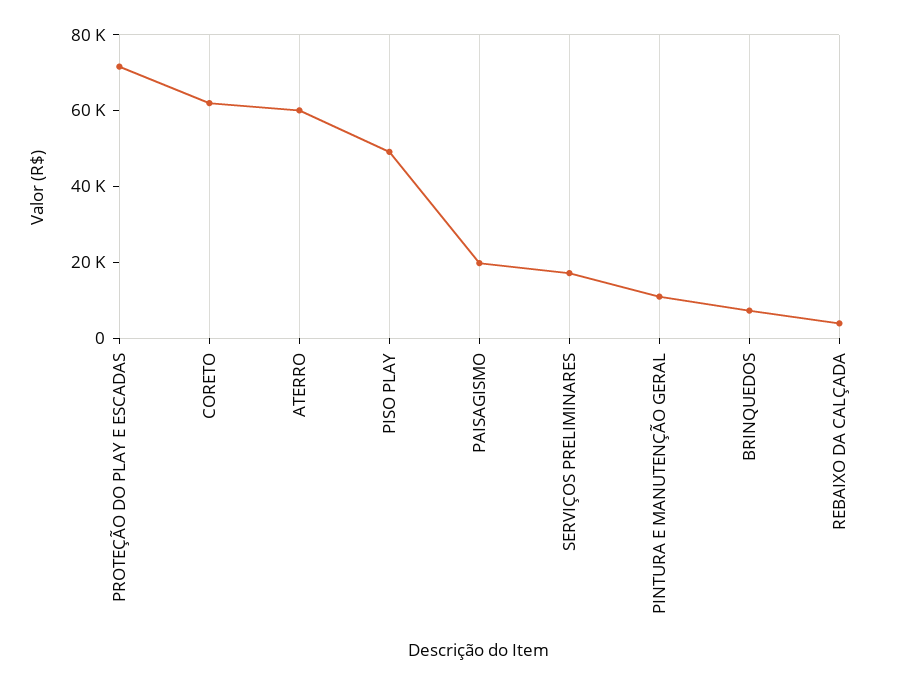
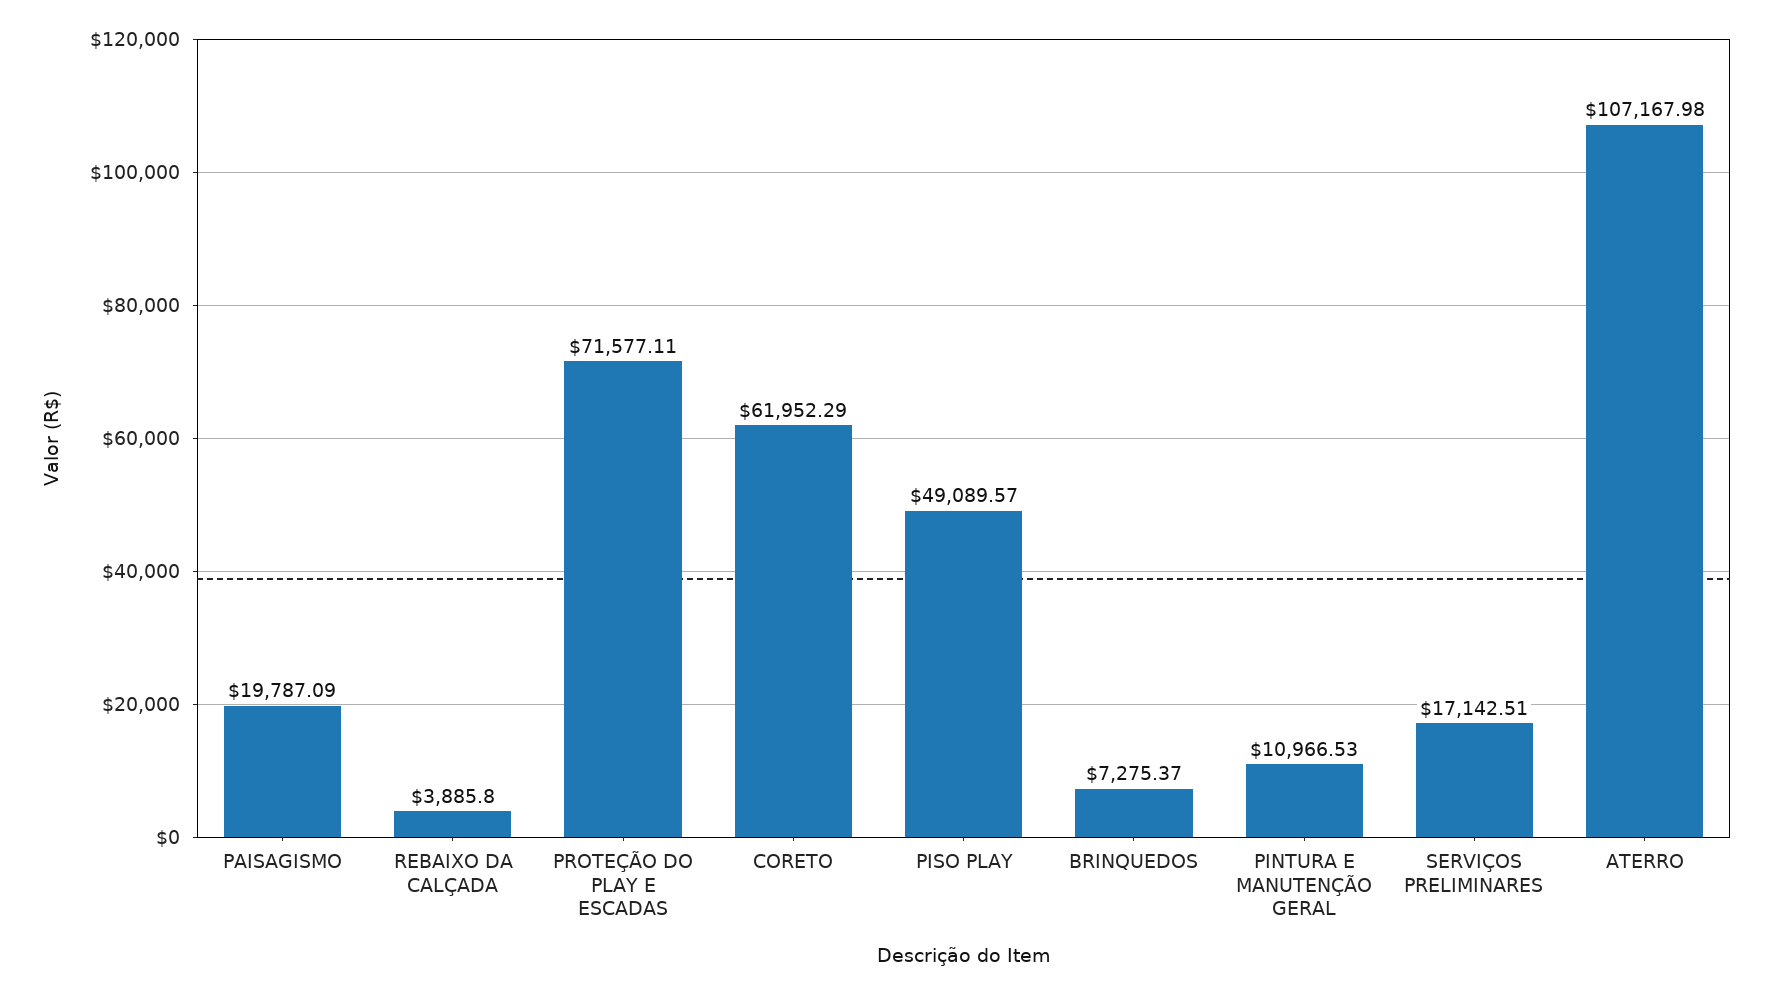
ATERRO: 60000 -> 107167.98

